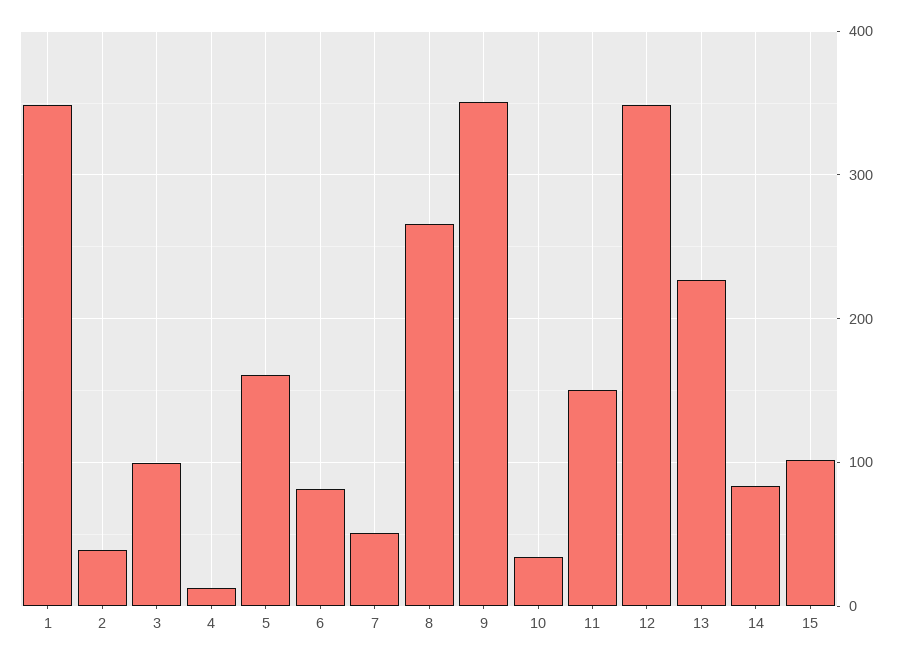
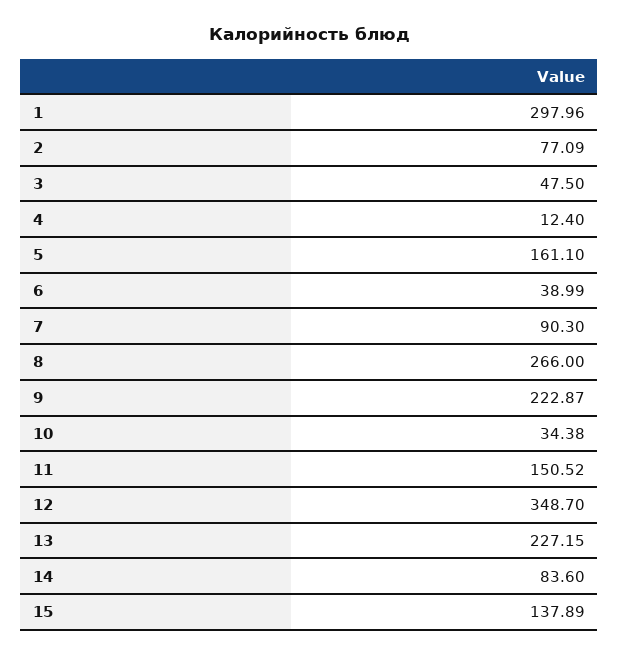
1: 350 -> 297.96
2: 40 -> 77.09
3: 100 -> 47.5
6: 80 -> 38.99
7: 50 -> 90.3
9: 350 -> 222.87
15: 100 -> 137.89

